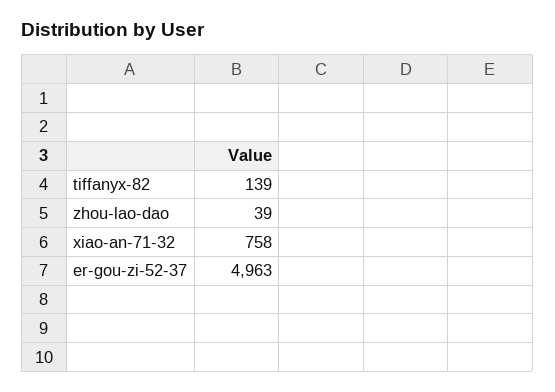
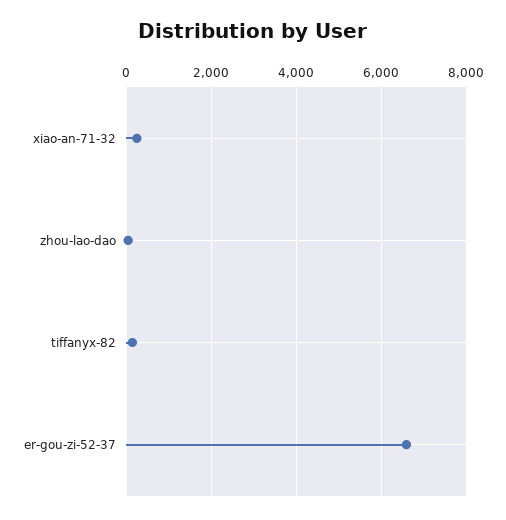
xiao-an-71-32: 758 -> 200
er-gou-zi-52-37: 4963 -> 6600

